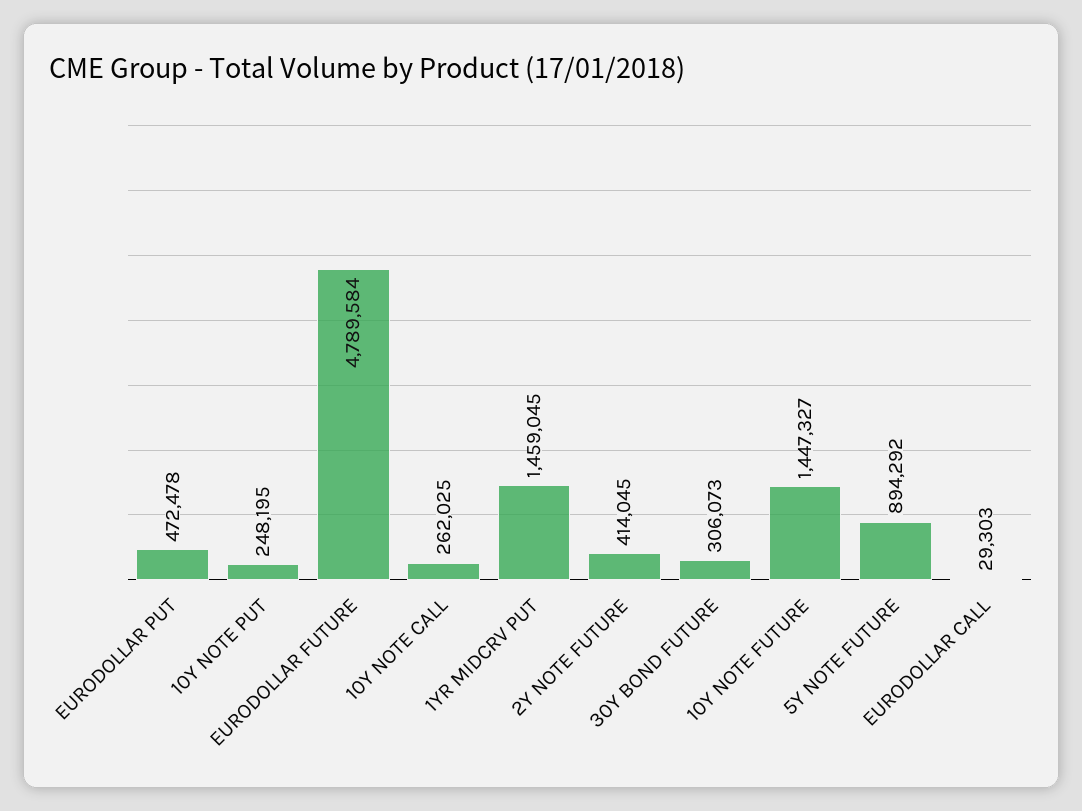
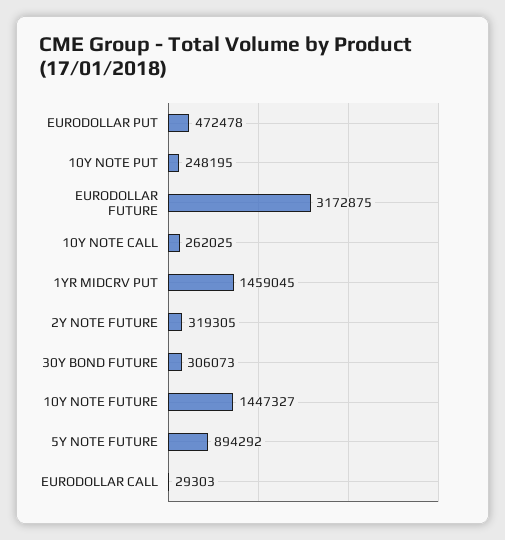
EURODOLLAR FUTURE: 4789584 -> 3172875
2Y NOTE FUTURE: 414045 -> 319305

